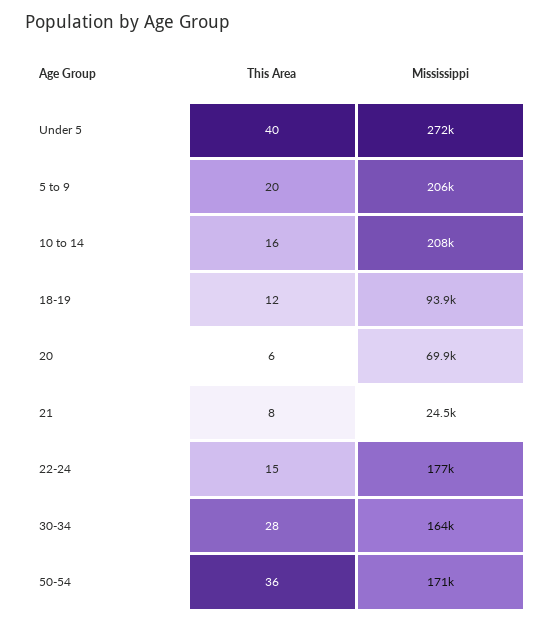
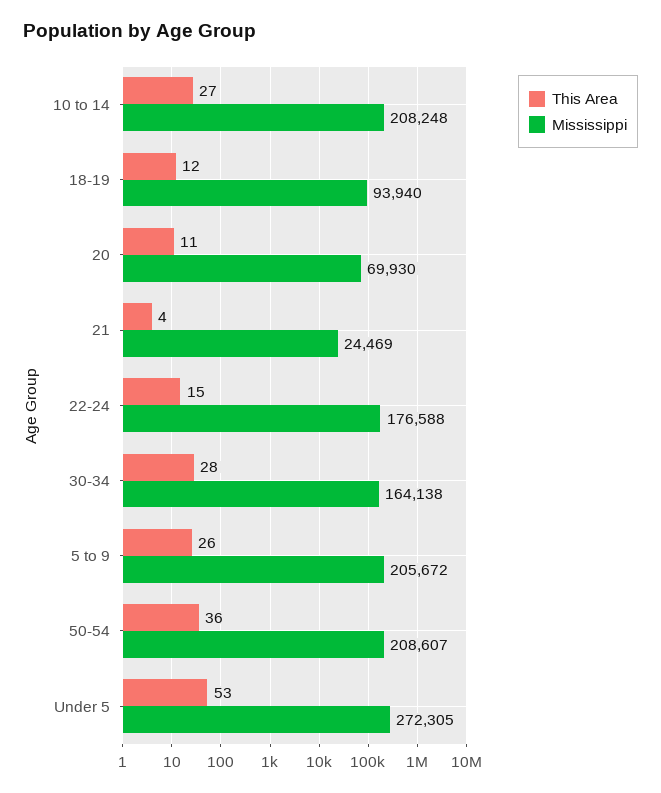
This Area, Under 5: 40 -> 53
This Area, 5 to 9: 20 -> 26
This Area, 10 to 14: 16 -> 27
This Area, 20: 6 -> 11
This Area, 21: 8 -> 4
Mississippi, 50-54: 171000 -> 208607

